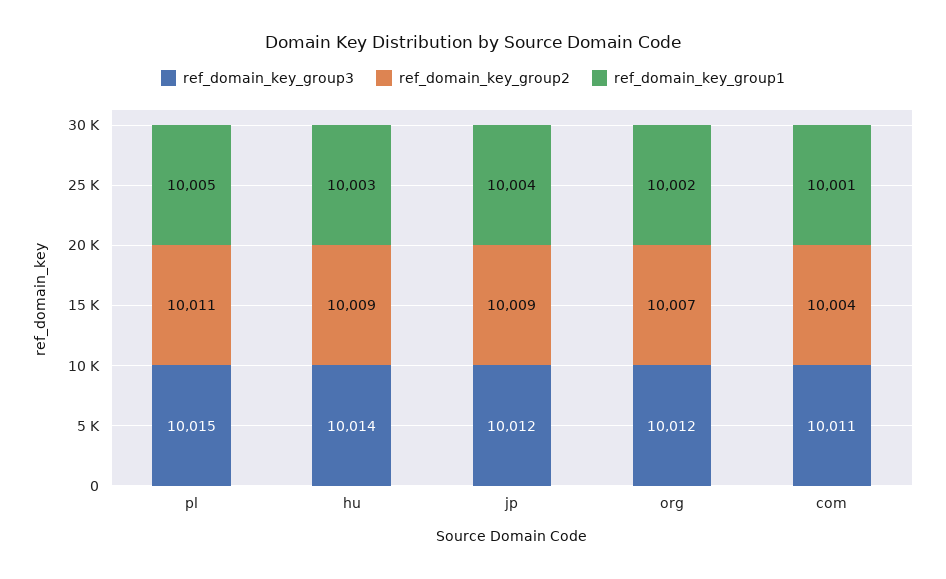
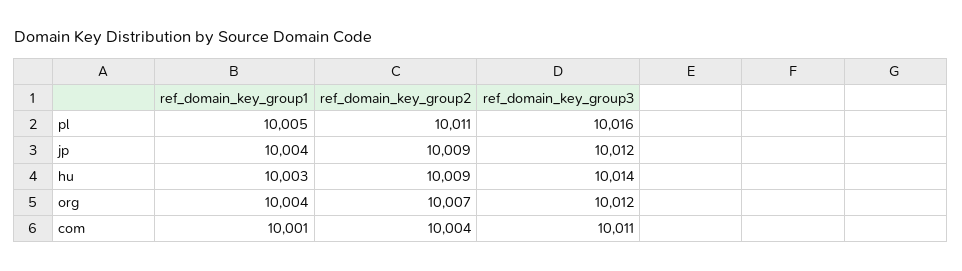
ref_domain_key_group3, pl: 10015 -> 10016
ref_domain_key_group1, org: 10002 -> 10004

